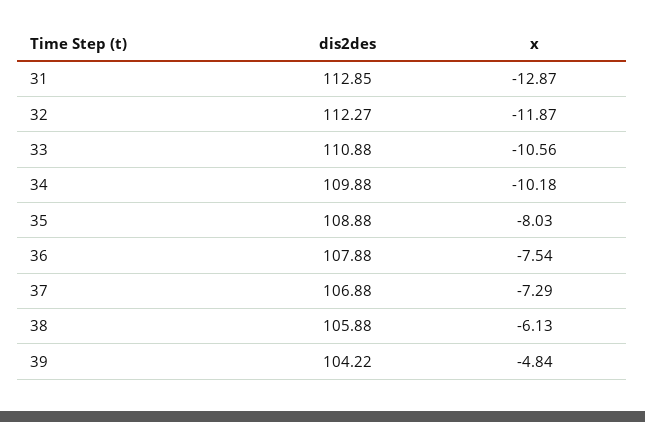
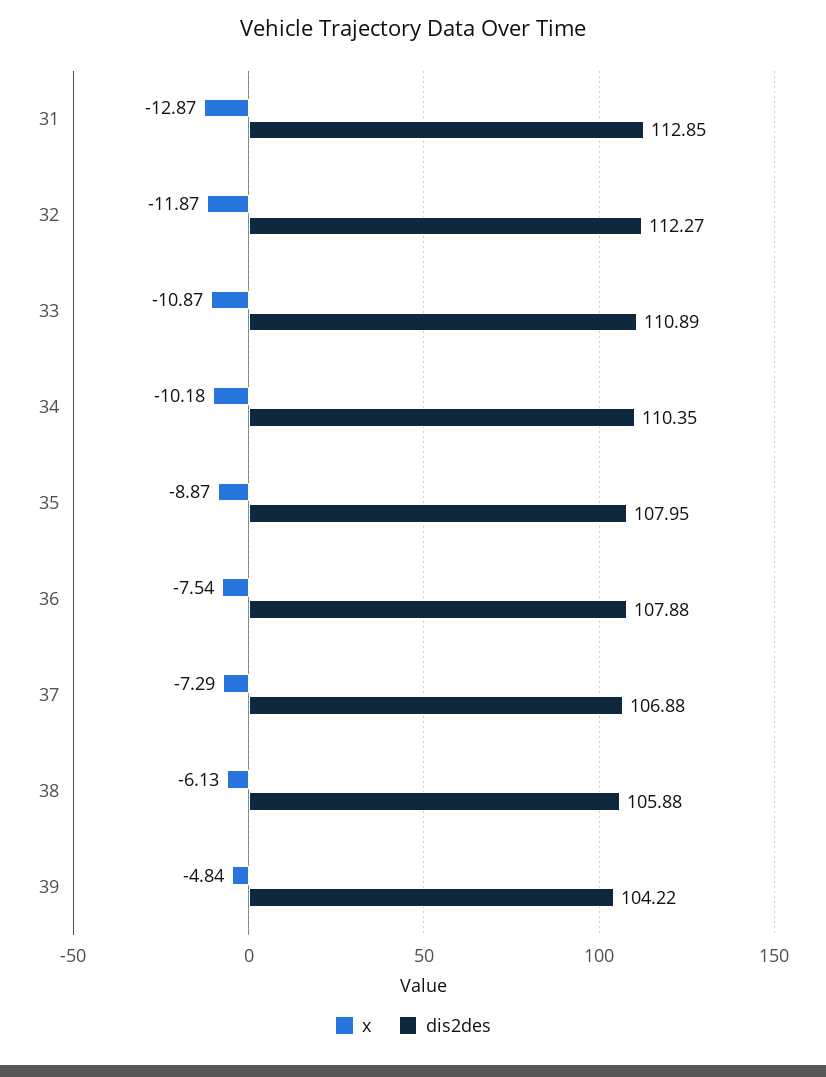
dis2des, 33: 110.88 -> 110.89
x, 33: -10.56 -> -10.87
dis2des, 34: 109.88 -> 110.35
dis2des, 35: 108.88 -> 107.95
x, 35: -8.03 -> -8.87

